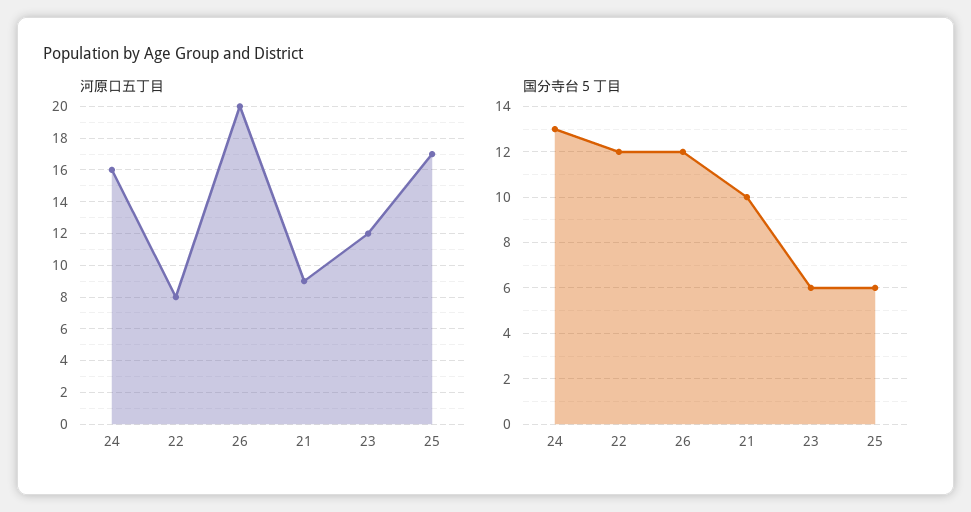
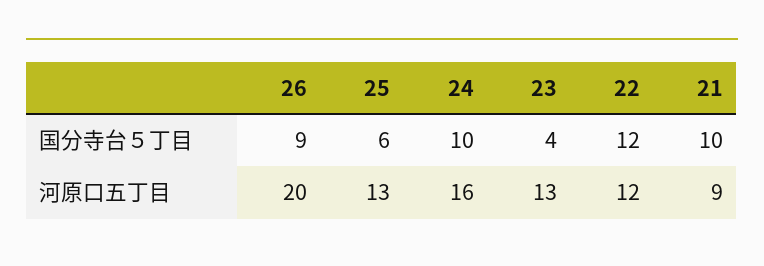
河原口五丁目, 22: 8 -> 12
河原口五丁目, 23: 12 -> 13
河原口五丁目, 25: 17 -> 13
国分寺台５丁目, 24: 13 -> 10
国分寺台５丁目, 26: 12 -> 9
国分寺台５丁目, 23: 6 -> 4

